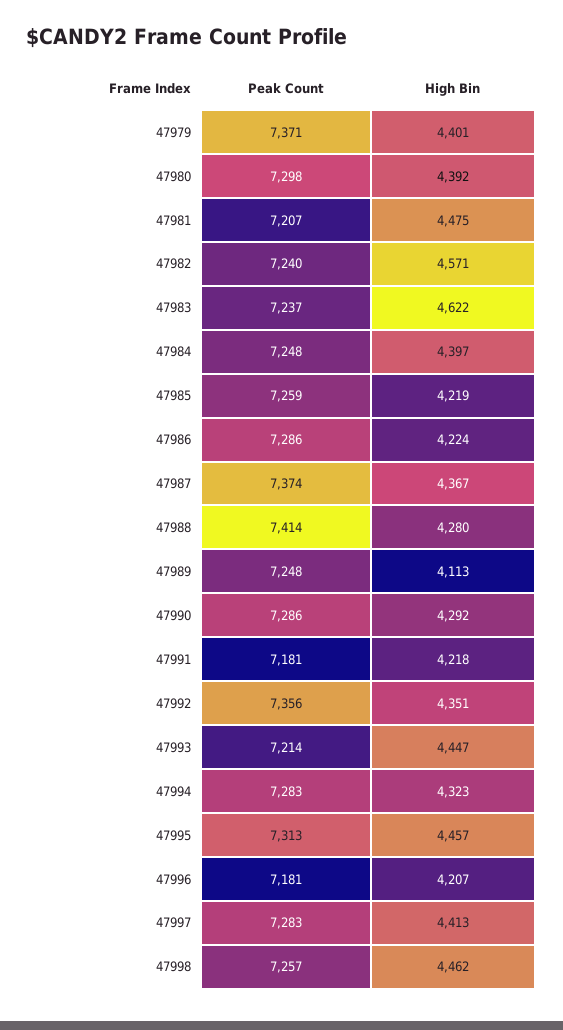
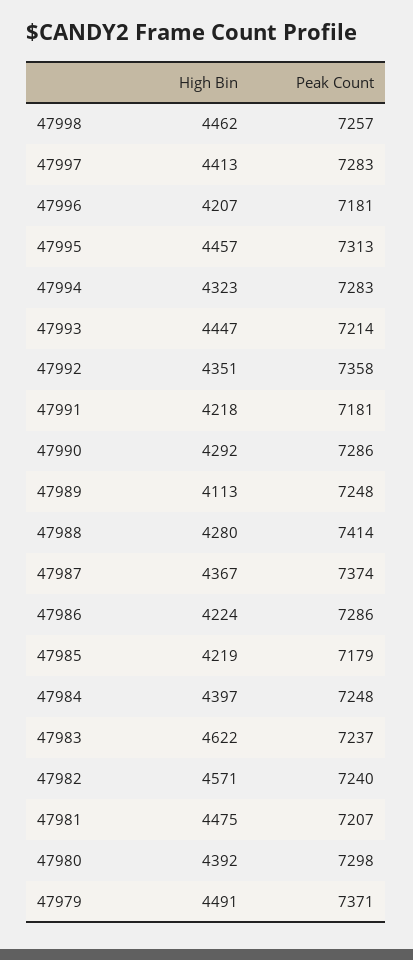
High Bin, 47979: 4401 -> 4491
Peak Count, 47985: 7259 -> 7179
Peak Count, 47992: 7356 -> 7358

